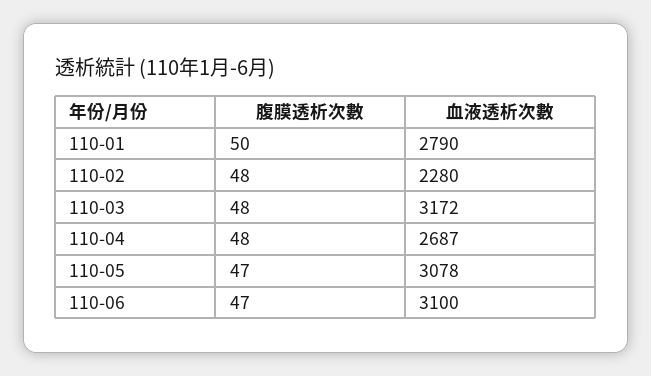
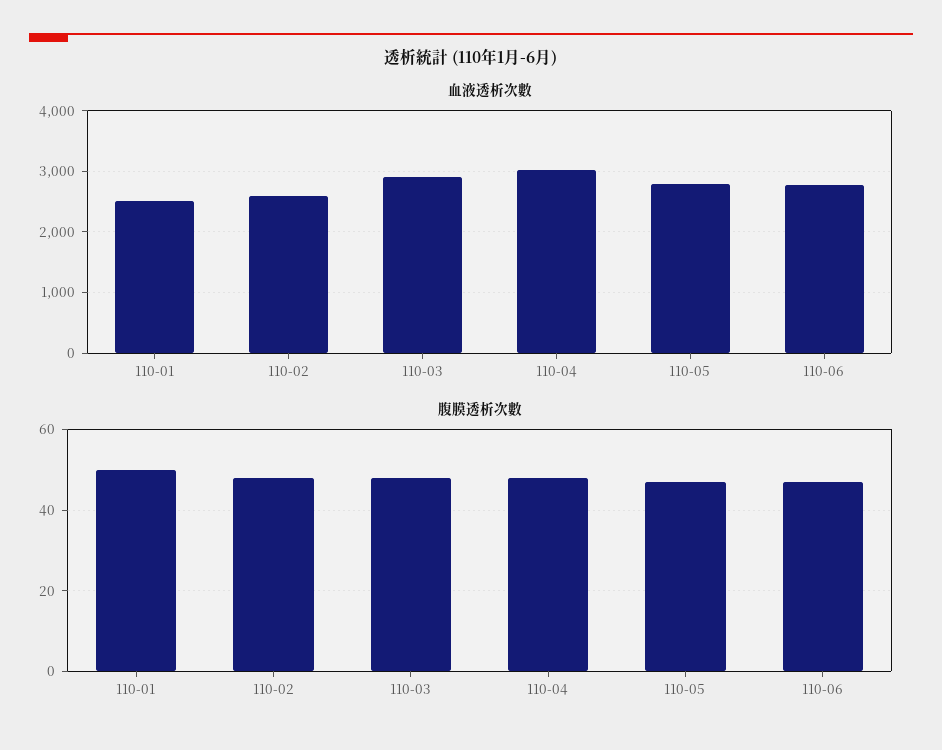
血液透析次數, 110-01: 2790 -> 2500
血液透析次數, 110-02: 2280 -> 2600
血液透析次數, 110-03: 3172 -> 2900
血液透析次數, 110-04: 2687 -> 3000
血液透析次數, 110-05: 3078 -> 2800
血液透析次數, 110-06: 3100 -> 2800

